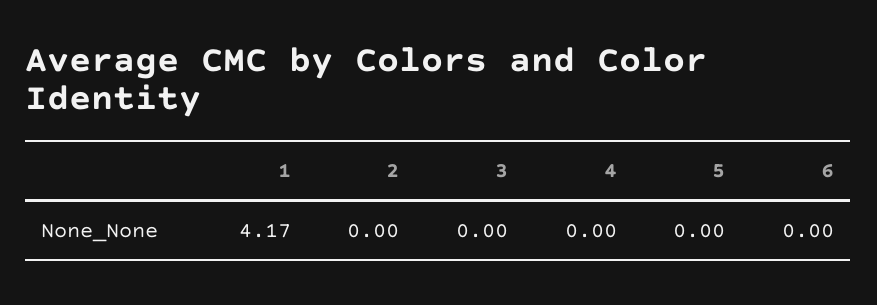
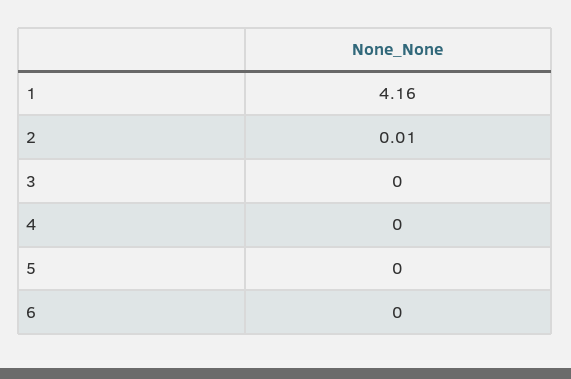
1: 4.17 -> 4.16
2: 0 -> 0.01

